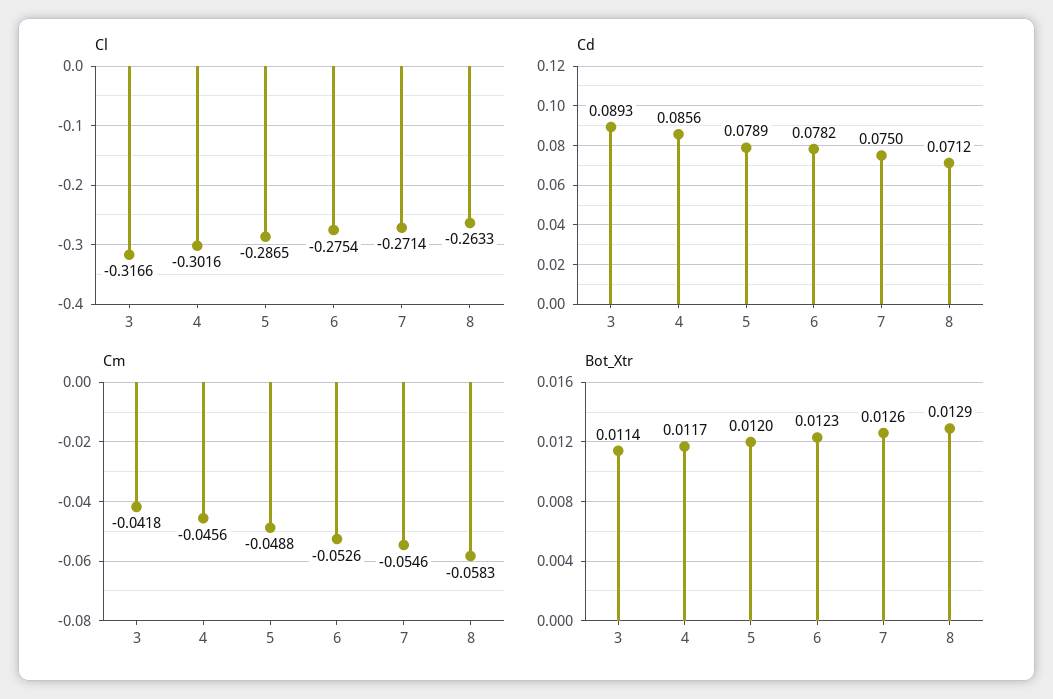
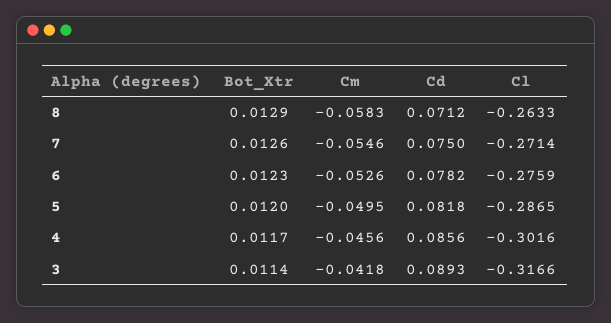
Cl, 6: -0.2754 -> -0.2759
Cd, 5: 0.0789 -> 0.0818
Cm, 5: -0.0488 -> -0.0495

